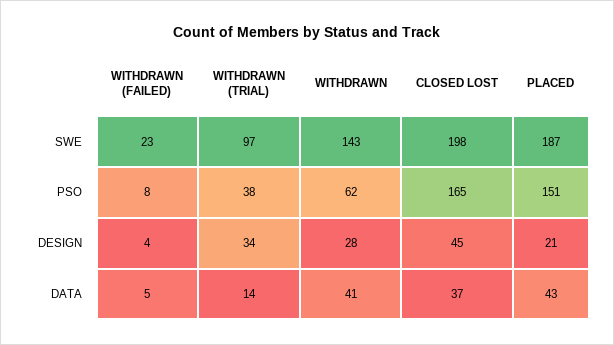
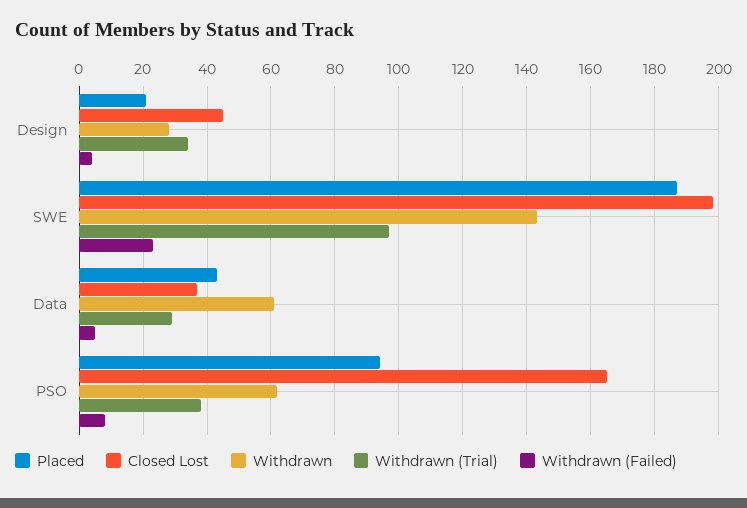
PLACED, PSO: 151 -> 95
WITHDRAWN (TRIAL), DATA: 14 -> 30
WITHDRAWN, DATA: 41 -> 60

